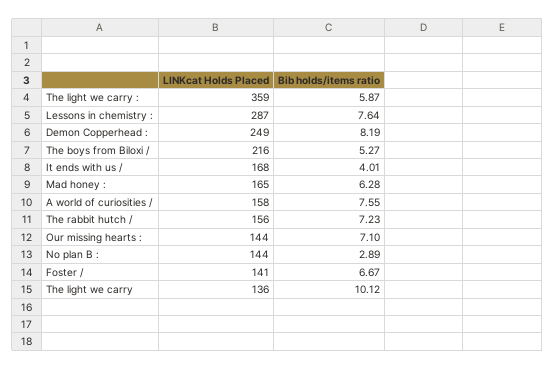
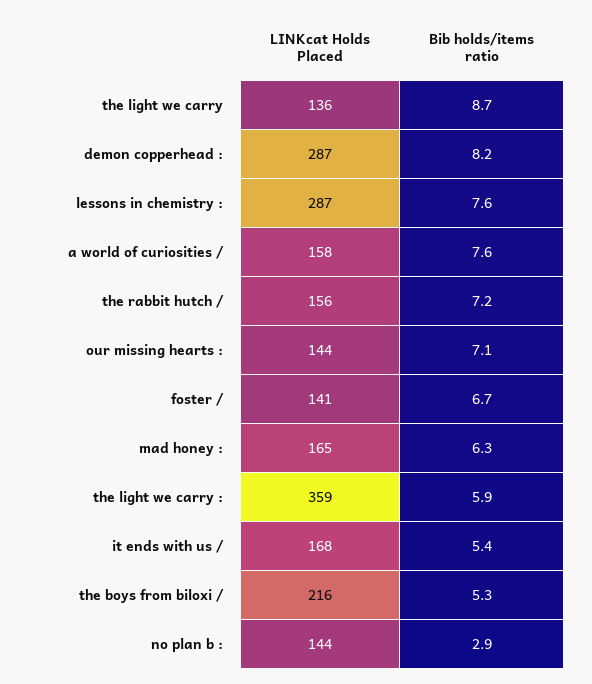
LINKcat Holds Placed, Demon Copperhead :: 249 -> 287
Bib holds/items ratio, It ends with us /: 4.01 -> 5.4
Bib holds/items ratio, The light we carry: 10.12 -> 8.7

